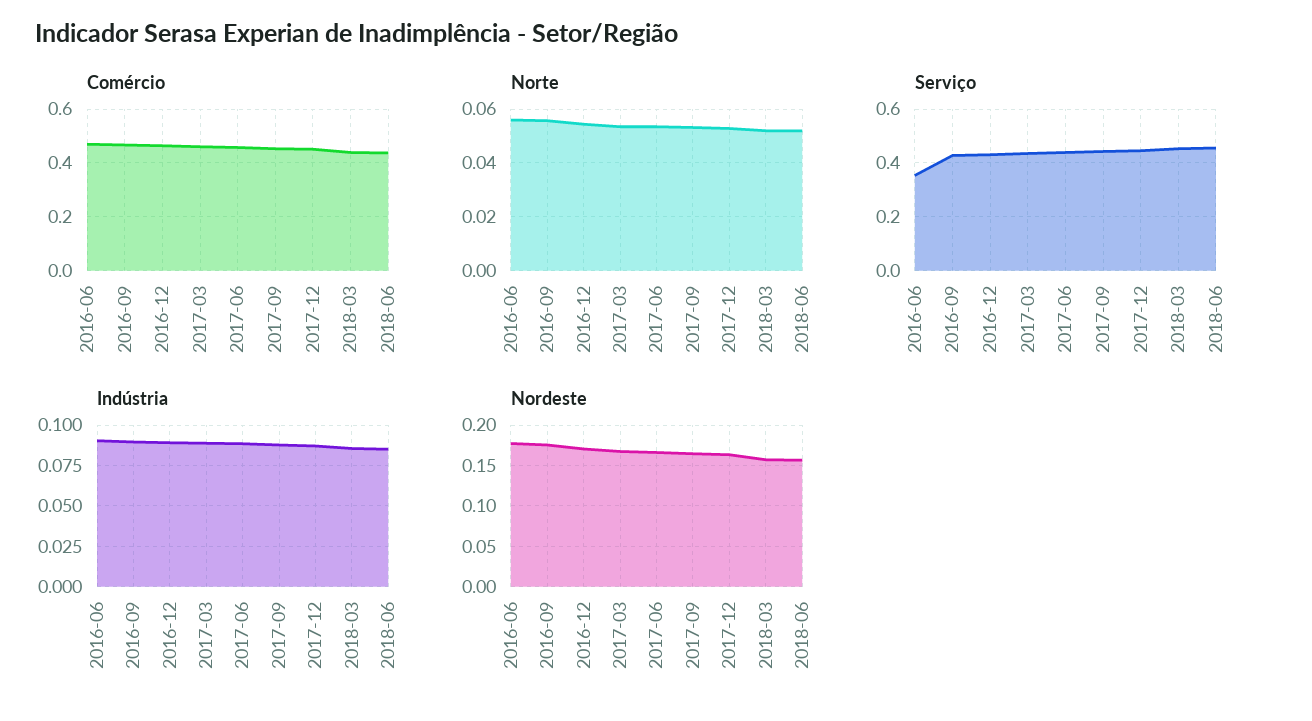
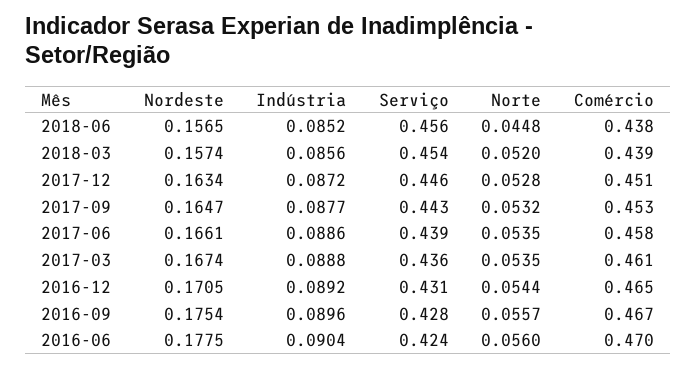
Norte, 2018-06: 0.0525 -> 0.0448
Serviço, 2016-06: 0.35 -> 0.424

